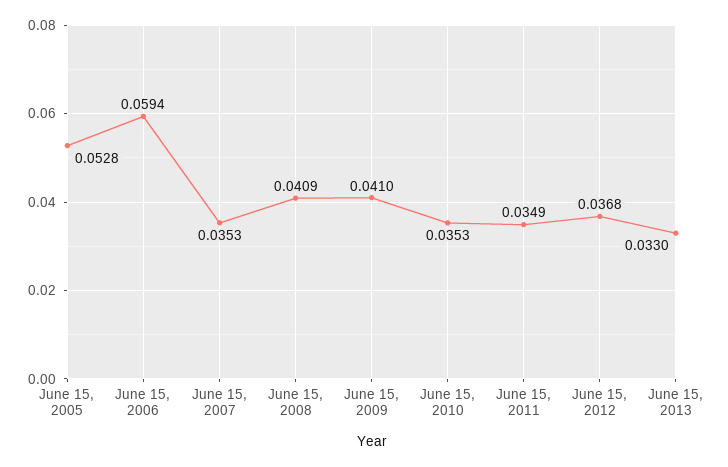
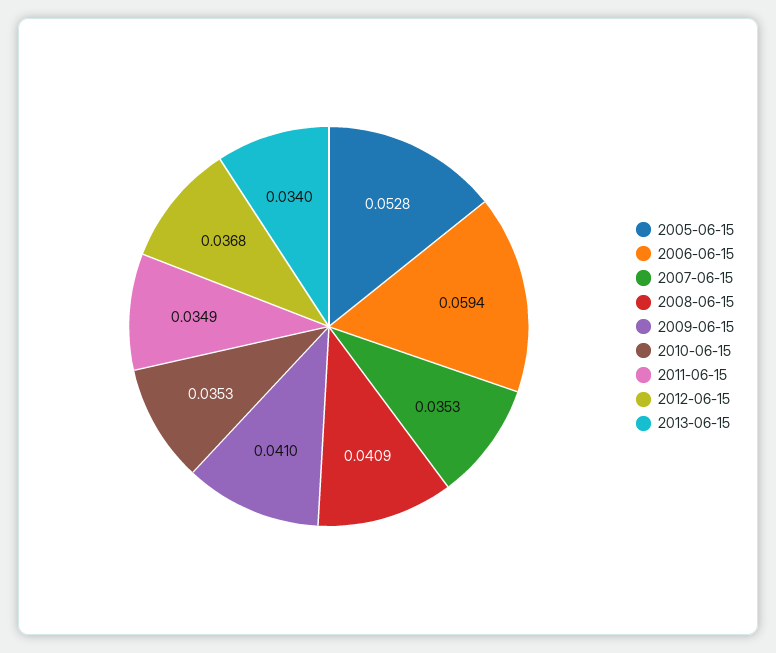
June 15, 2013: 0.033 -> 0.034

